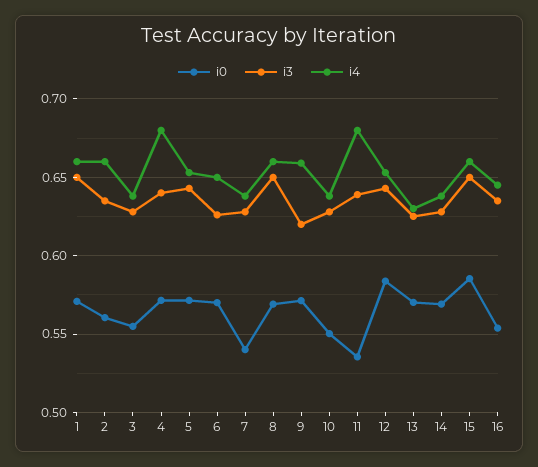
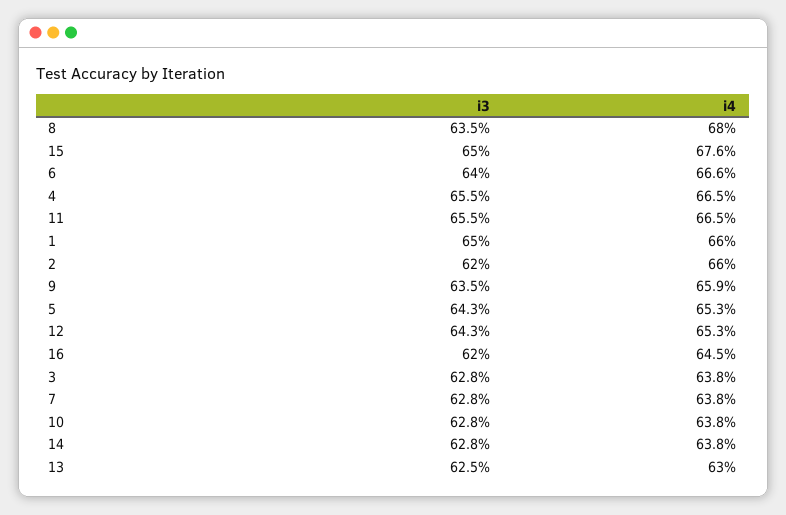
i0, 1: 0.57 -> none
i0, 2: 0.56 -> none
i3, 2: 0.635 -> 0.62
i0, 3: 0.555 -> none
i0, 4: 0.57 -> none
i3, 4: 0.64 -> 0.655
i4, 4: 0.68 -> 0.665
i0, 5: 0.57 -> none
i0, 6: 0.57 -> none
i3, 6: 0.625 -> 0.64
i4, 6: 0.65 -> 0.666
i0, 7: 0.54 -> none
i0, 8: 0.57 -> none
i3, 8: 0.65 -> 0.635
i4, 8: 0.66 -> 0.68
i0, 9: 0.57 -> none
i3, 9: 0.62 -> 0.635
i0, 10: 0.55 -> none
i0, 11: 0.535 -> none
i3, 11: 0.64 -> 0.655
i4, 11: 0.68 -> 0.665
i0, 12: 0.585 -> none
i0, 13: 0.57 -> none
i0, 14: 0.57 -> none
i0, 15: 0.585 -> none
i4, 15: 0.66 -> 0.676
i0, 16: 0.555 -> none
i3, 16: 0.635 -> 0.62

